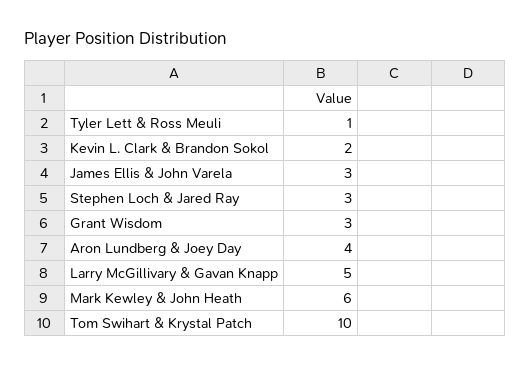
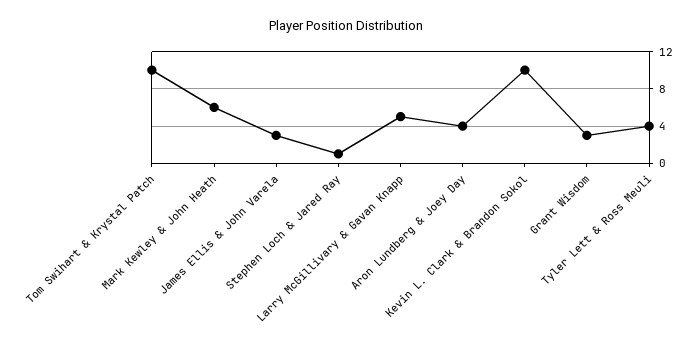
Tyler Lett & Ross Meuli: 1 -> 4
Kevin L. Clark & Brandon Sokol: 2 -> 10
Stephen Loch & Jared Ray: 3 -> 1

